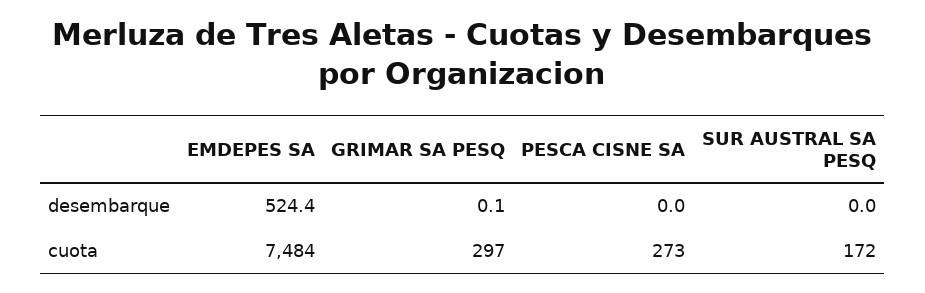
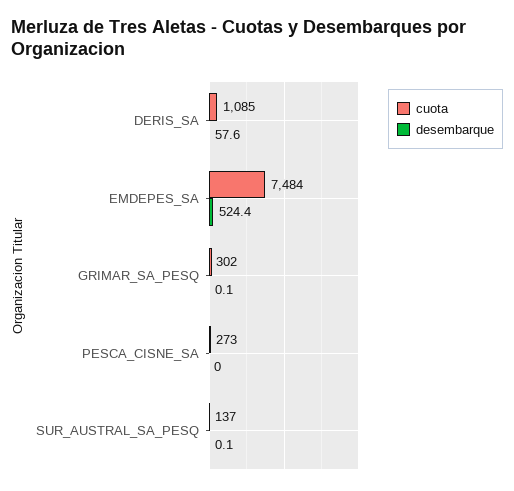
desembarque, SUR AUSTRAL SA PESQ: 0 -> 0.1
cuota, GRIMAR SA PESQ: 297 -> 302
cuota, SUR AUSTRAL SA PESQ: 172 -> 137
cuota, DERIS_SA: none -> 1085
desembarque, DERIS_SA: none -> 57.6

